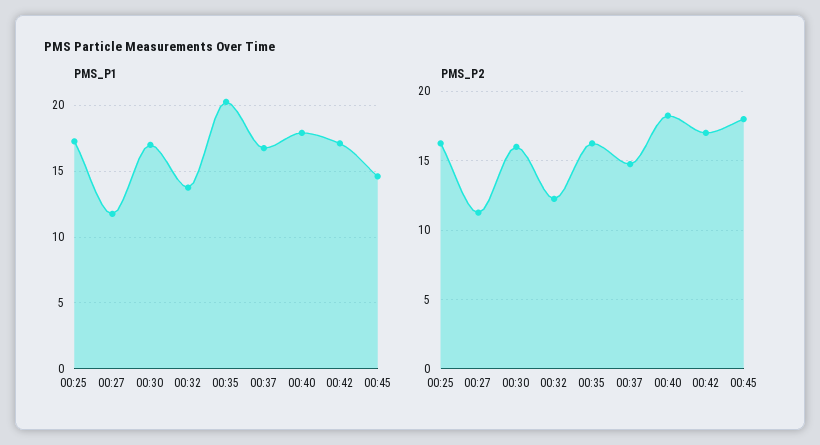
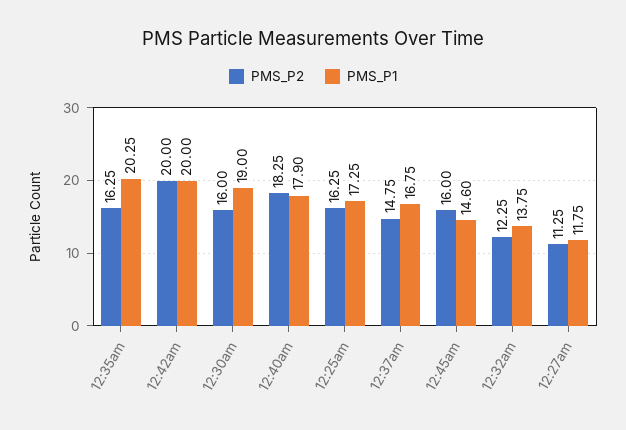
PMS_P1, 00:30: 17 -> 19
PMS_P1, 00:42: 17 -> 20
PMS_P2, 00:42: 17 -> 20
PMS_P2, 00:45: 18 -> 16

